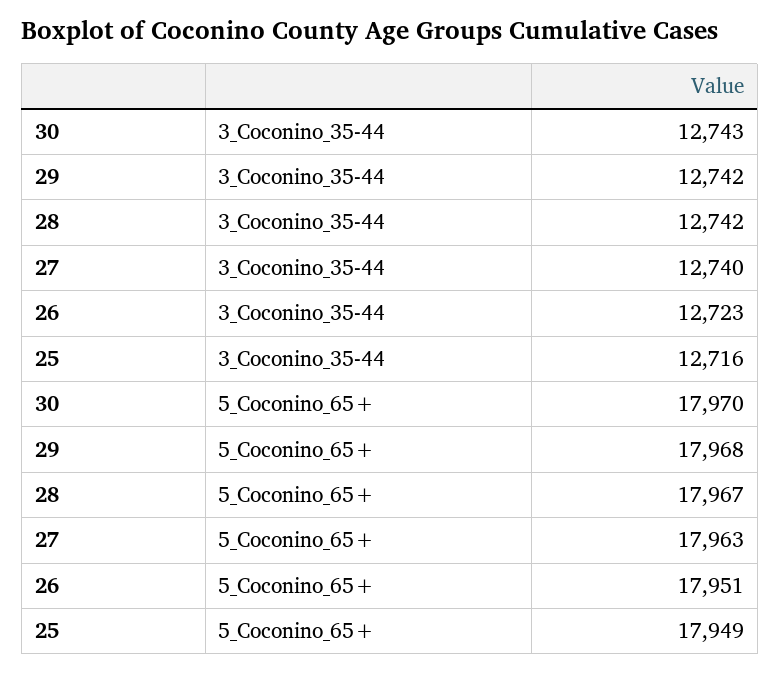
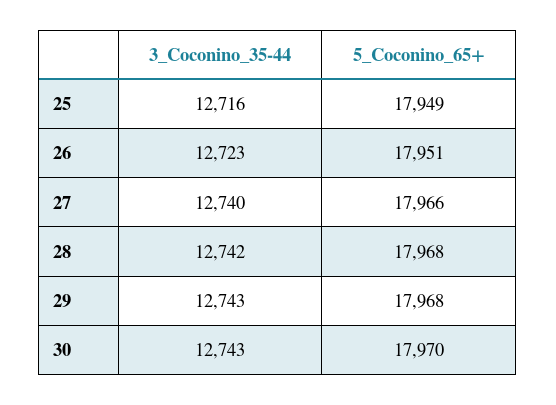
29, 3_Coconino_35-44: 12742 -> 12743
28, 5_Coconino_65+: 17967 -> 17968
27, 5_Coconino_65+: 17963 -> 17966

